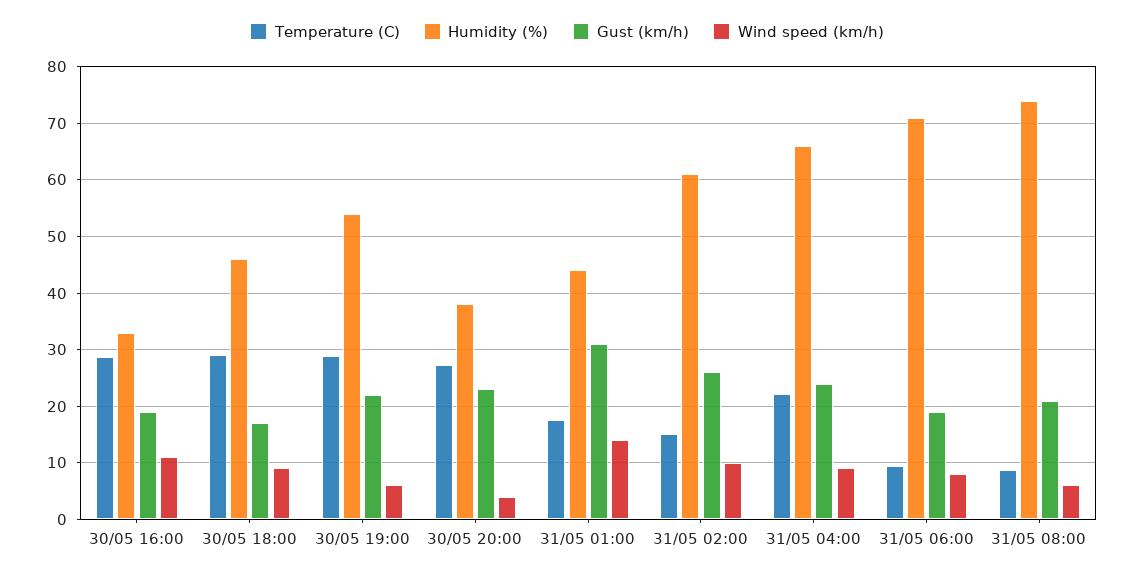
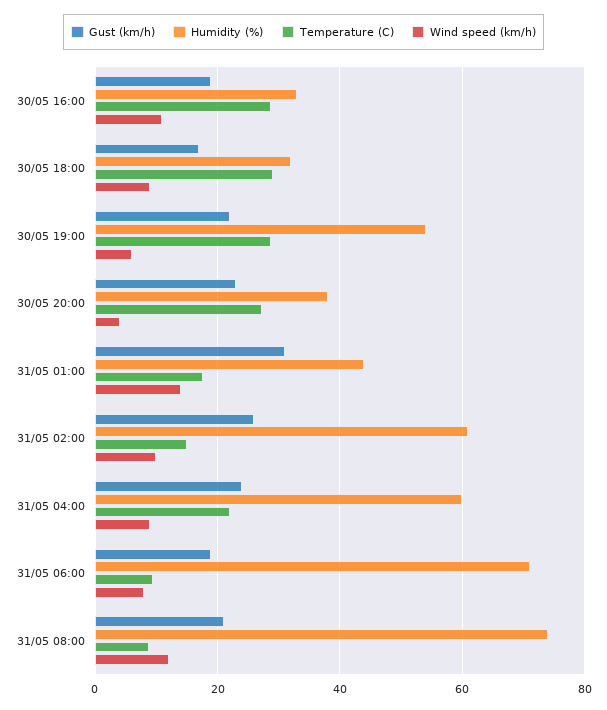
Humidity (%), 30/05 18:00: 46 -> 32
Humidity (%), 31/05 04:00: 66 -> 60
Wind speed (km/h), 31/05 08:00: 6 -> 12

